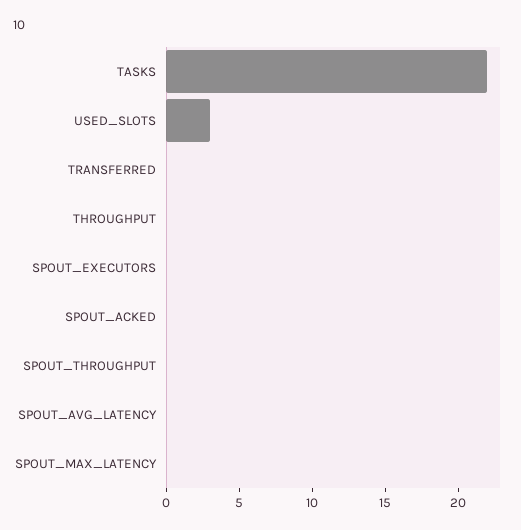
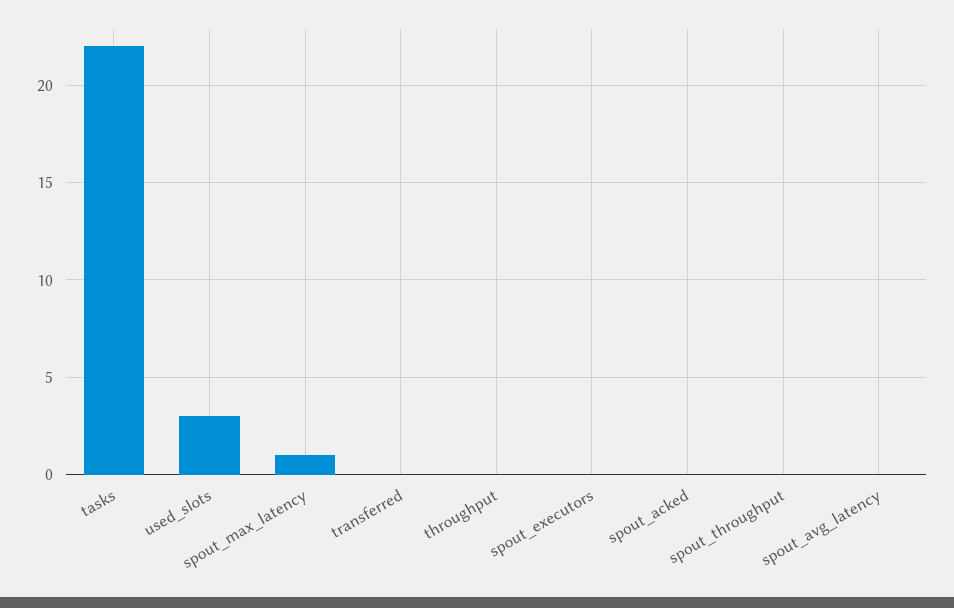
SPOUT_MAX_LATENCY: 0 -> 1

